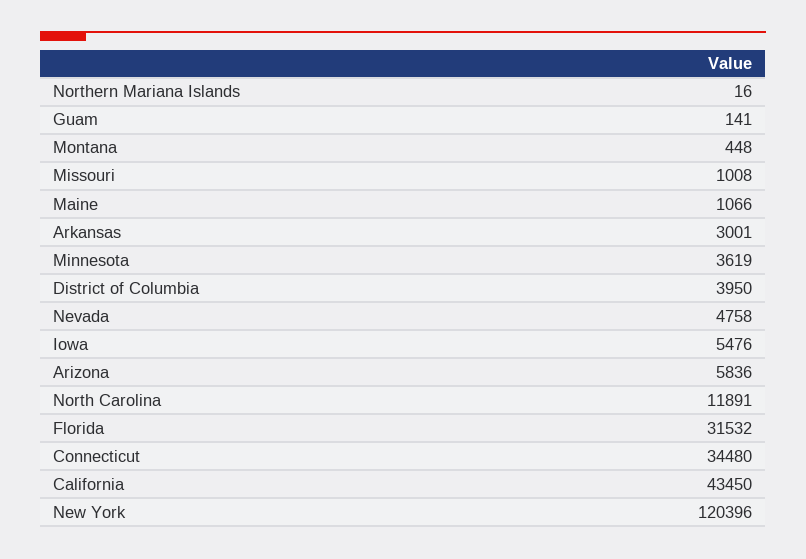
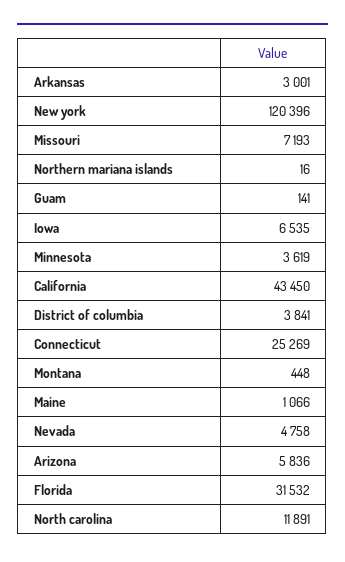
Missouri: 1008 -> 7193
District of Columbia: 3950 -> 3841
Iowa: 5476 -> 6535
Connecticut: 34480 -> 25269

